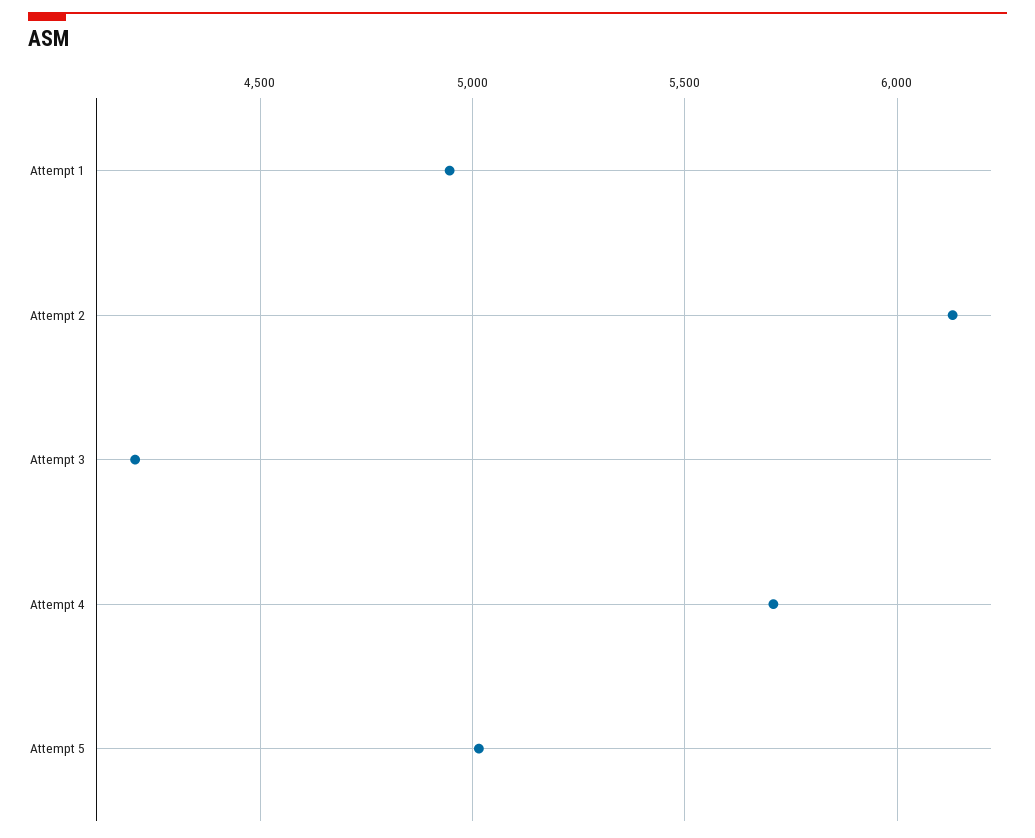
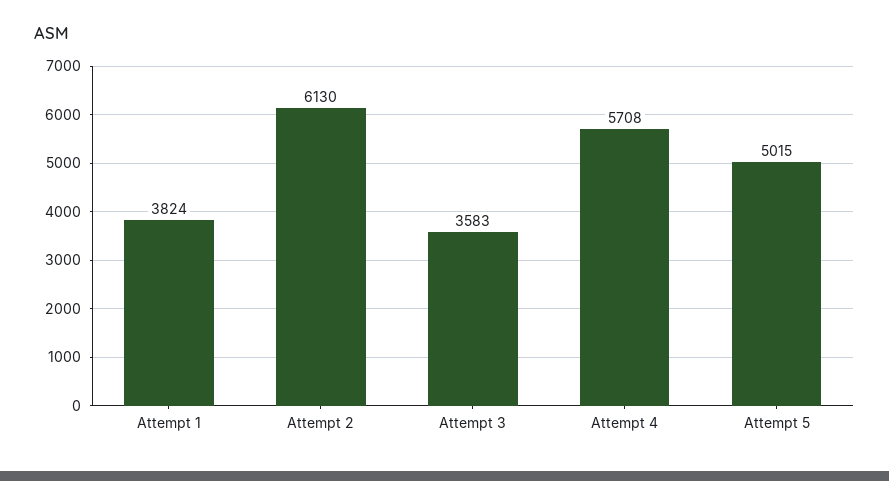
Attempt 1: 4950 -> 3824
Attempt 3: 4200 -> 3583

